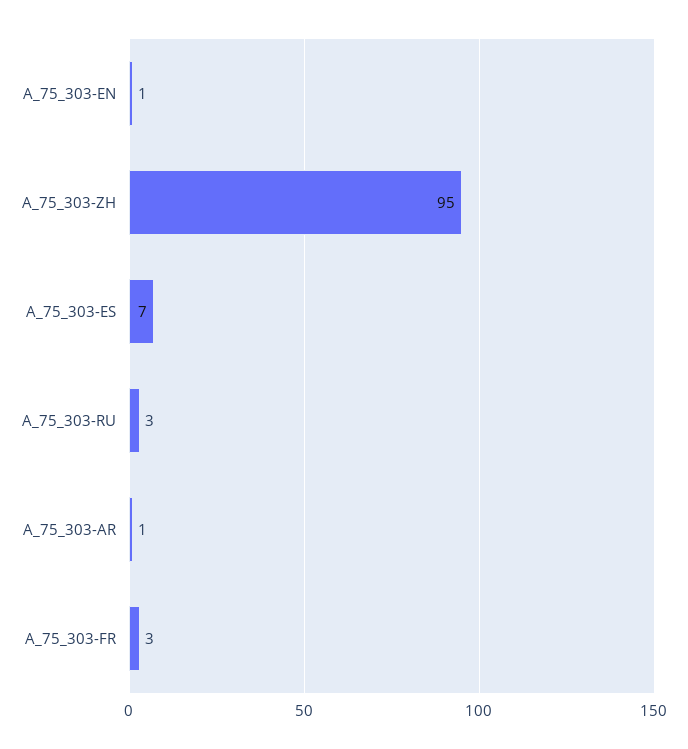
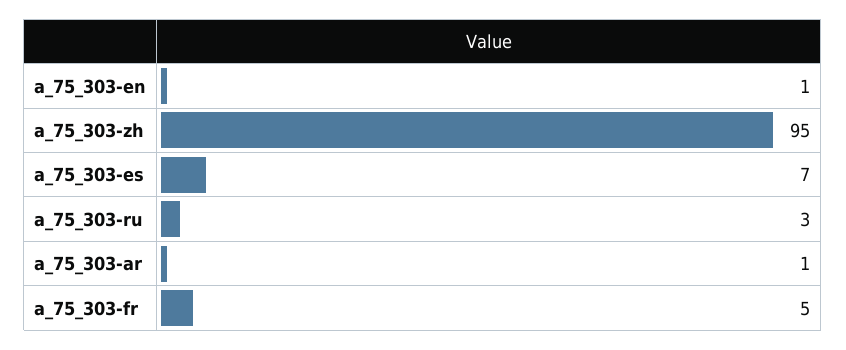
A_75_303-FR: 3 -> 5

